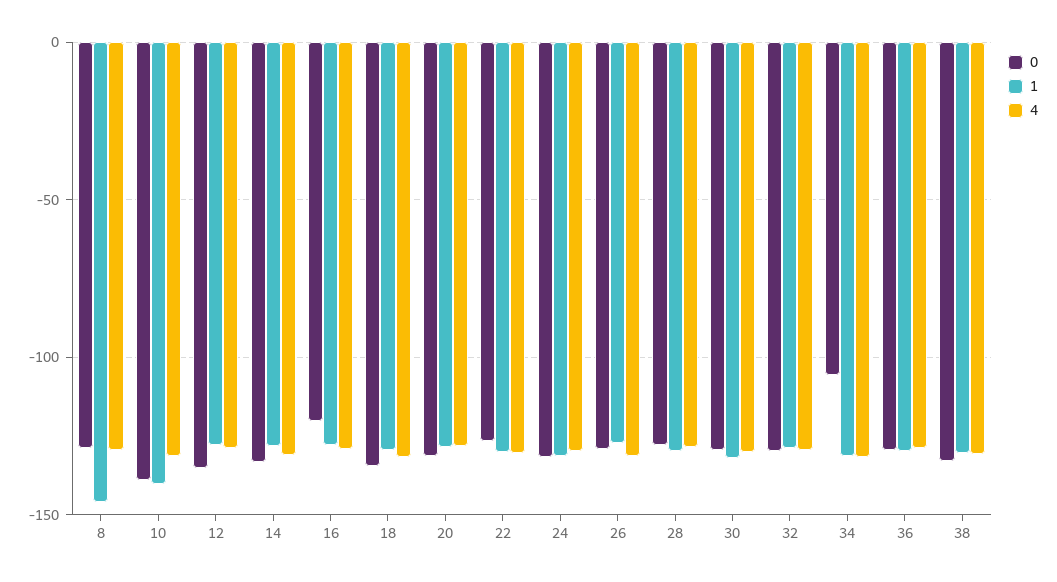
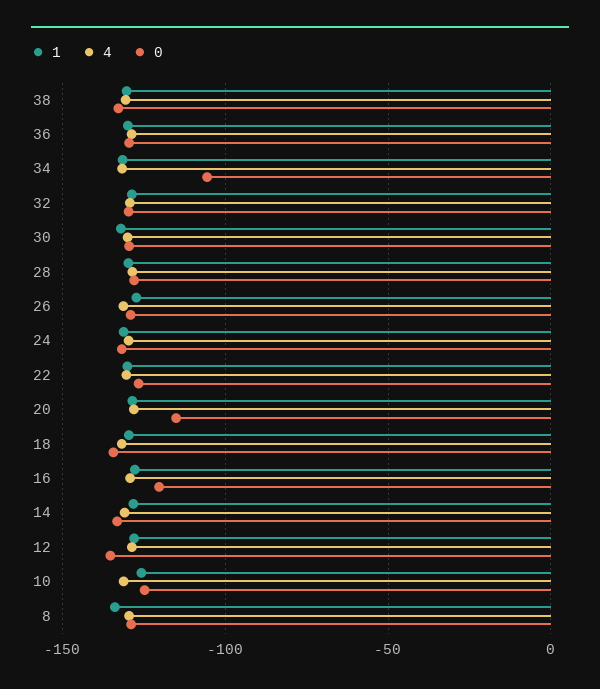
1, 8: -145 -> -135
0, 10: -140 -> -125
1, 10: -140 -> -125
0, 20: -130 -> -115

